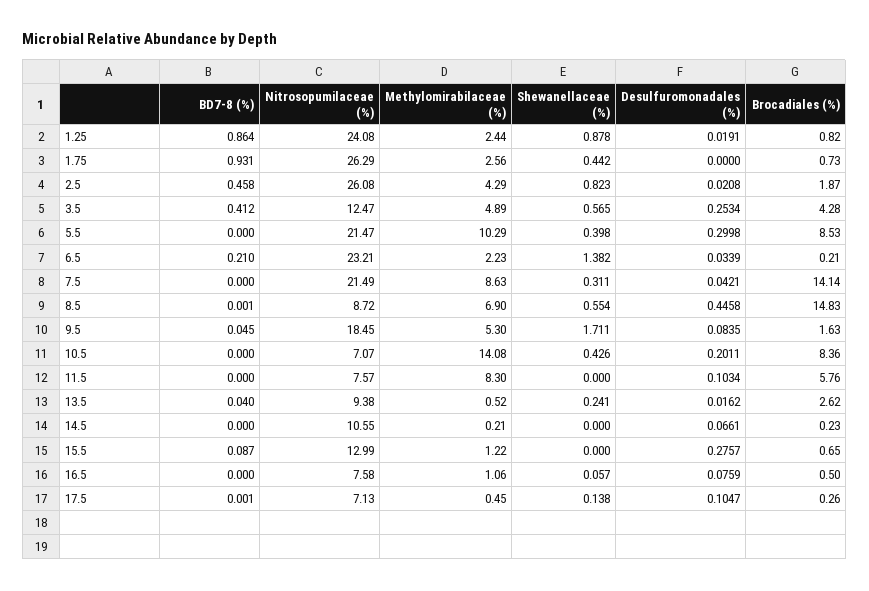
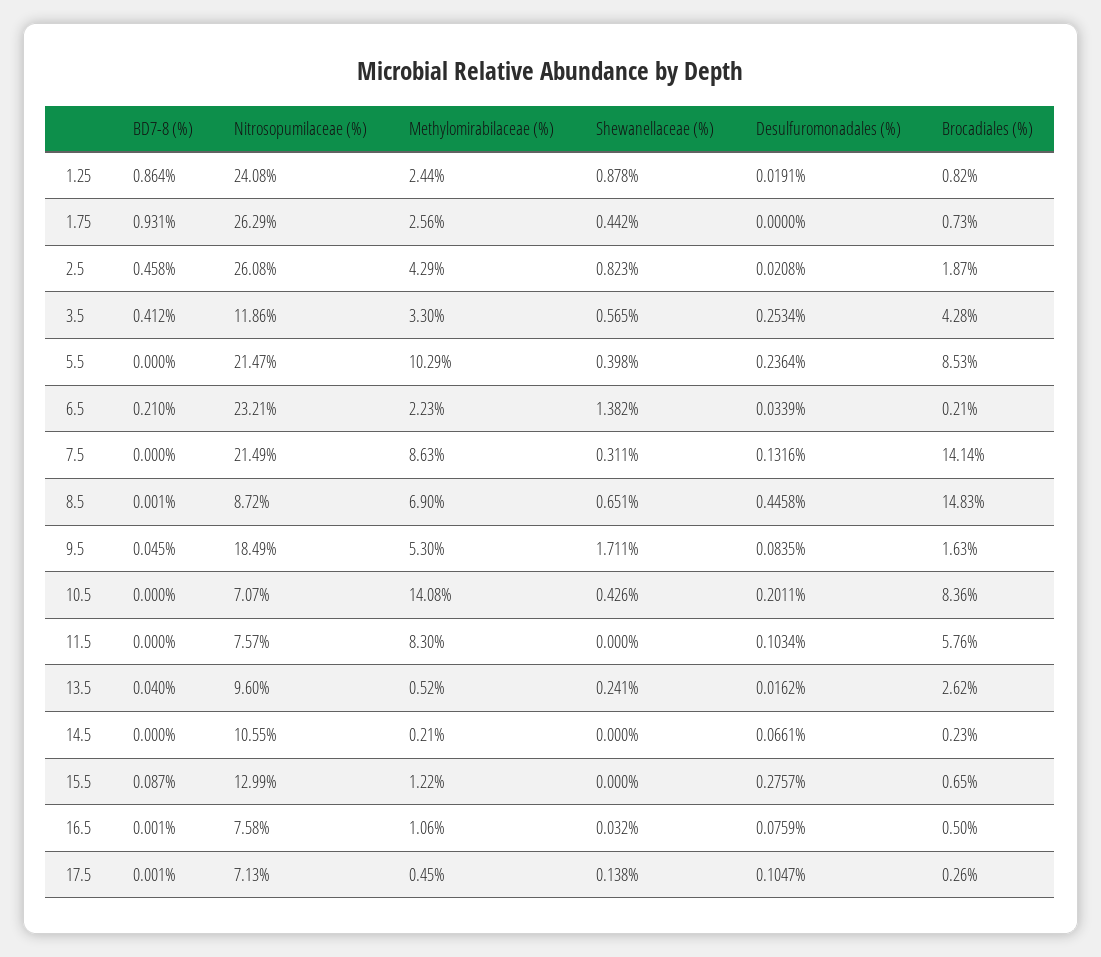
Nitrosopumilaceae (%), 3.5: 12.47 -> 11.86
Methylomirabilaceae (%), 3.5: 4.89 -> 3.3
Desulfuromonadales (%), 5.5: 0.2998 -> 0.2364
Desulfuromonadales (%), 7.5: 0.0421 -> 0.1316
Shewanellaceae (%), 8.5: 0.554 -> 0.651
Nitrosopumilaceae (%), 9.5: 18.45 -> 18.49
Nitrosopumilaceae (%), 13.5: 9.38 -> 9.6
BD7-8 (%), 16.5: 0 -> 0.001
Shewanellaceae (%), 16.5: 0.057 -> 0.032

